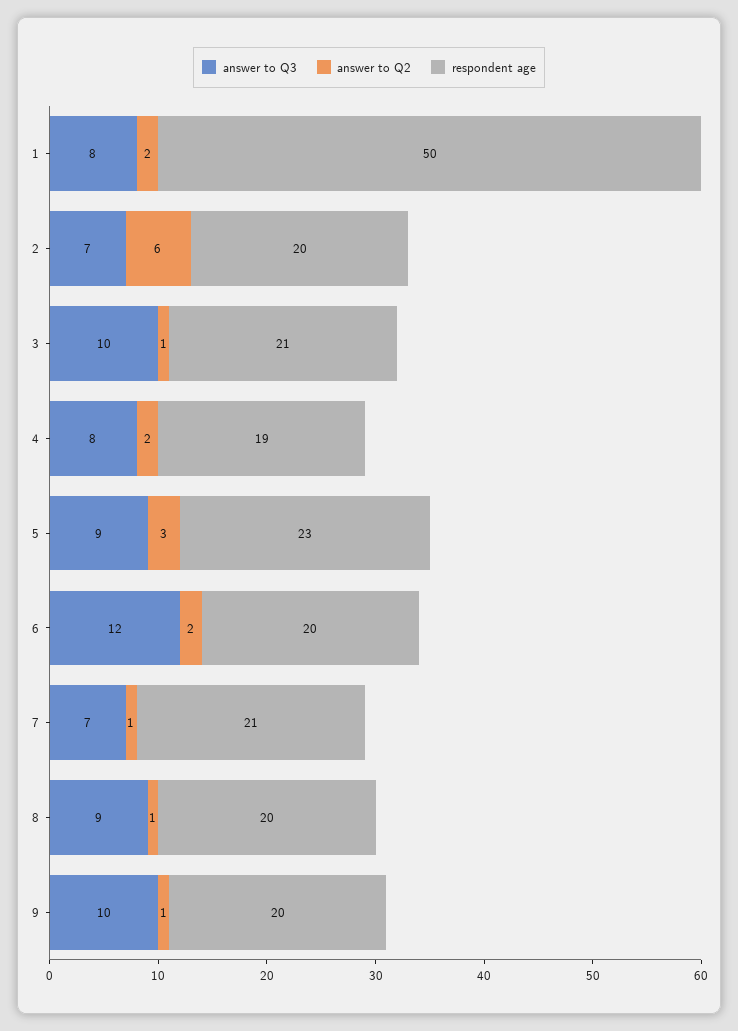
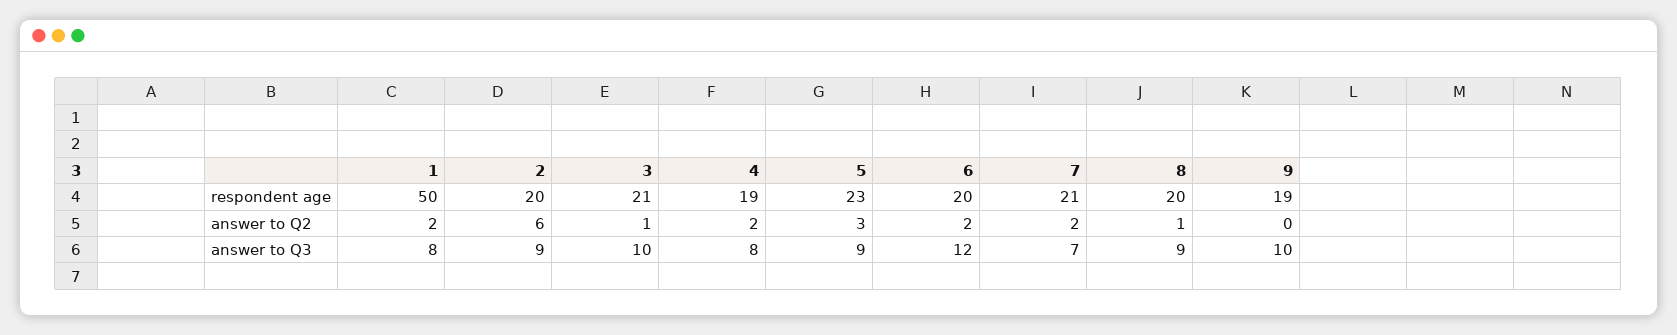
answer to Q3, 2: 7 -> 9
answer to Q2, 7: 1 -> 2
answer to Q2, 9: 1 -> 0
respondent age, 9: 20 -> 19

